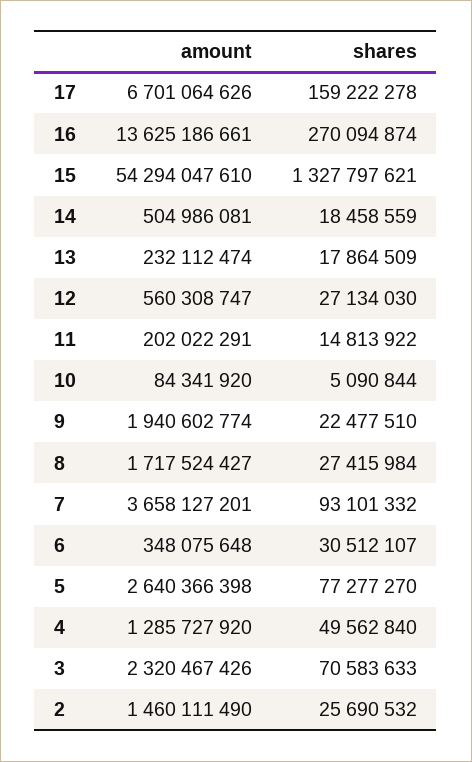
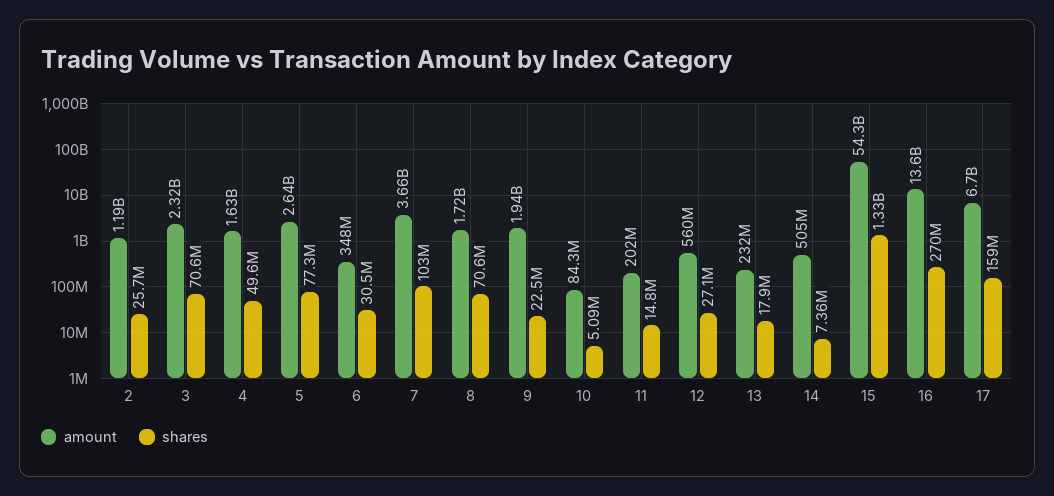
shares, 14: 18458559 -> 7360000
shares, 8: 27415984 -> 70600000
shares, 7: 93101332 -> 103000000
amount, 4: 1285727920 -> 1630000000
amount, 2: 1460111490 -> 1190000000

